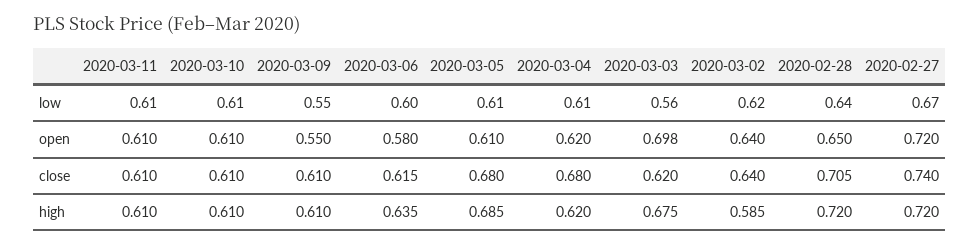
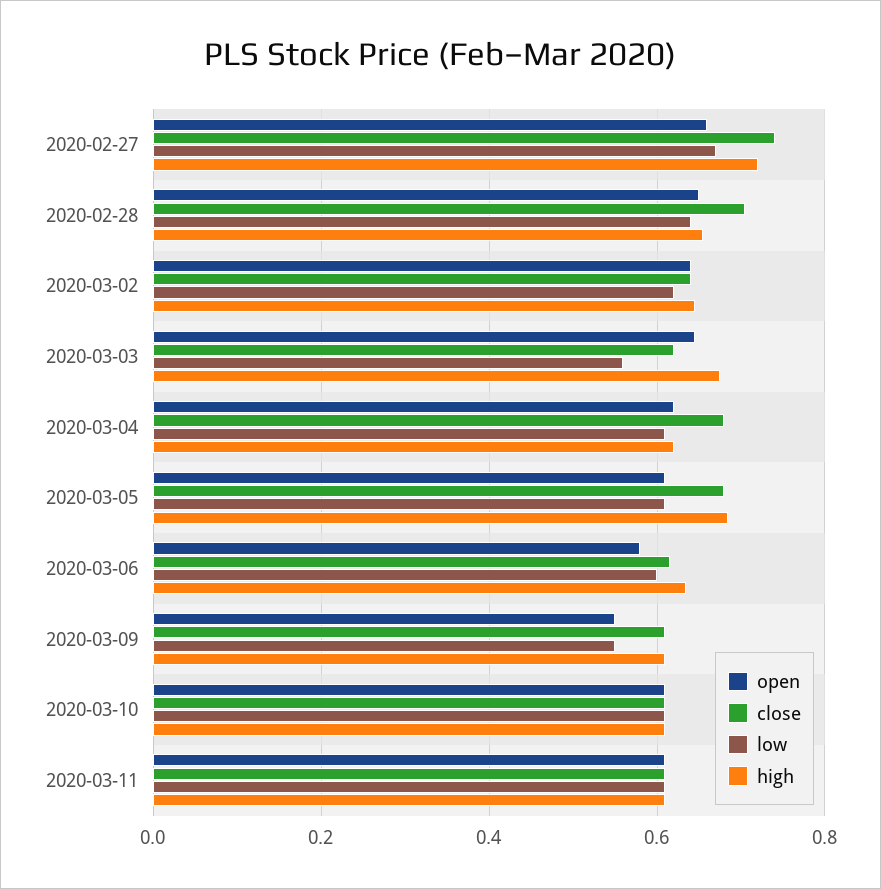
open, 2020-03-03: 0.698 -> 0.64
open, 2020-02-27: 0.72 -> 0.66
high, 2020-03-02: 0.585 -> 0.64
high, 2020-02-28: 0.72 -> 0.66

